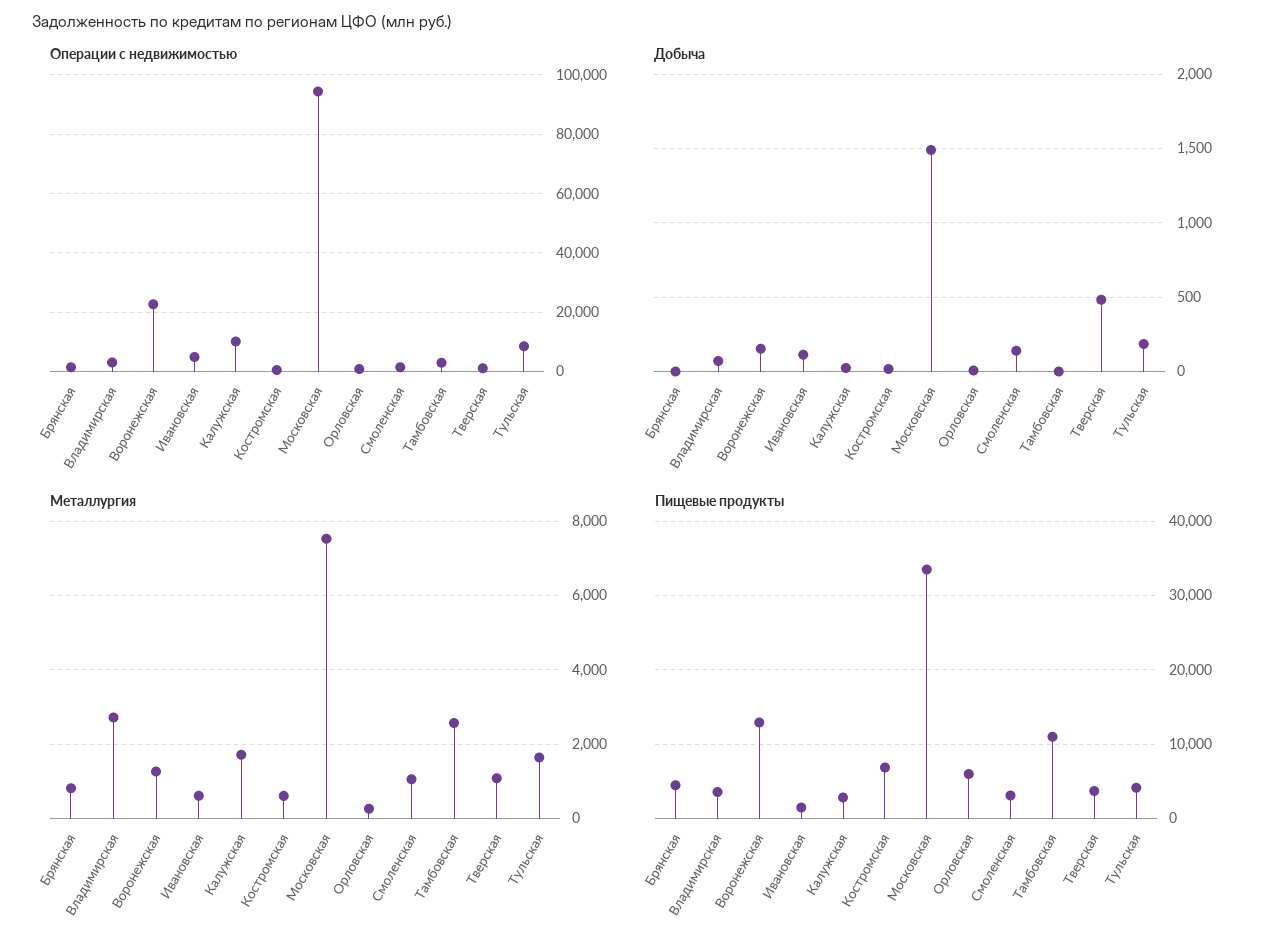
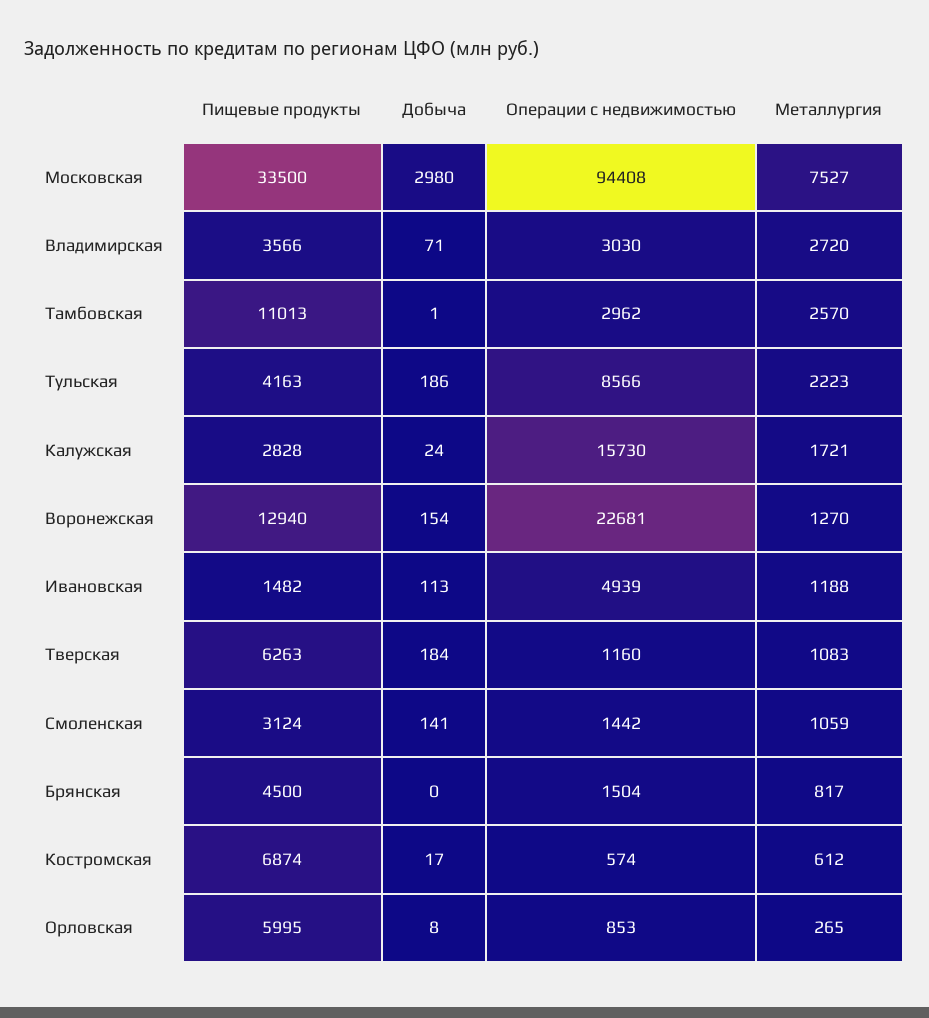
Операции с недвижимостью, Калужская: 10000 -> 15730
Добыча, Московская: 1500 -> 2980
Добыча, Тверская: 500 -> 184
Металлургия, Ивановская: 600 -> 1188
Металлургия, Тульская: 1600 -> 2223
Пищевые продукты, Тверская: 4000 -> 6263

